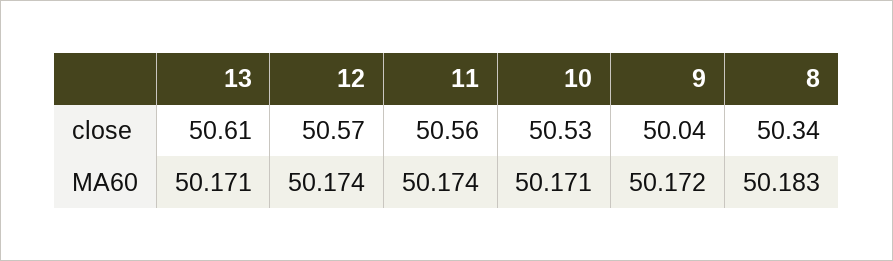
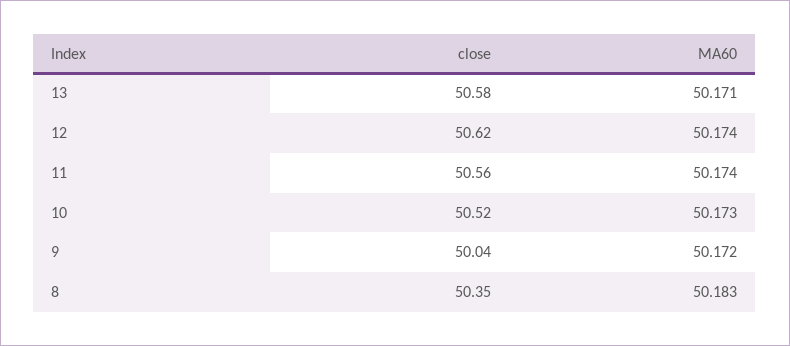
13, close: 50.61 -> 50.58
12, close: 50.57 -> 50.62
10, close: 50.53 -> 50.52
8, close: 50.34 -> 50.35
10, MA60: 50.171 -> 50.173

